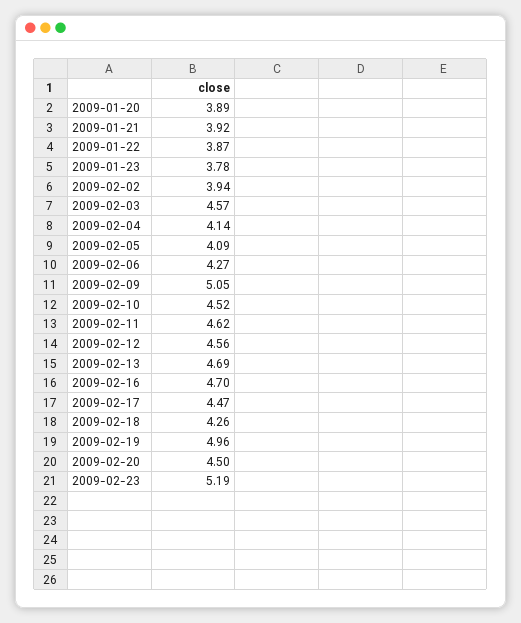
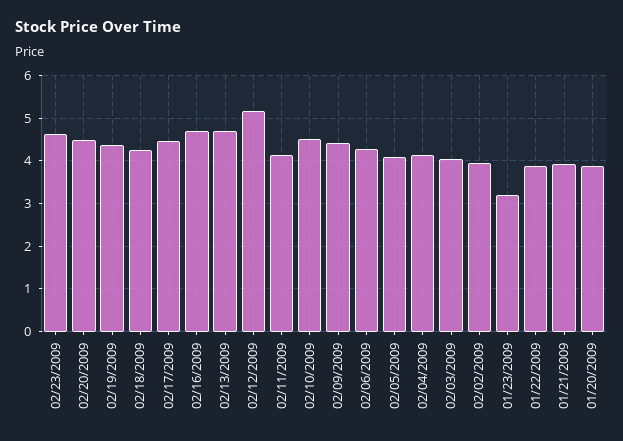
2009-01-23: 3.78 -> 3.2
2009-02-03: 4.57 -> 4
2009-02-09: 5.05 -> 4.4
2009-02-11: 4.62 -> 4.2
2009-02-12: 4.56 -> 5.2
2009-02-19: 4.96 -> 4.4
2009-02-23: 5.19 -> 4.6

